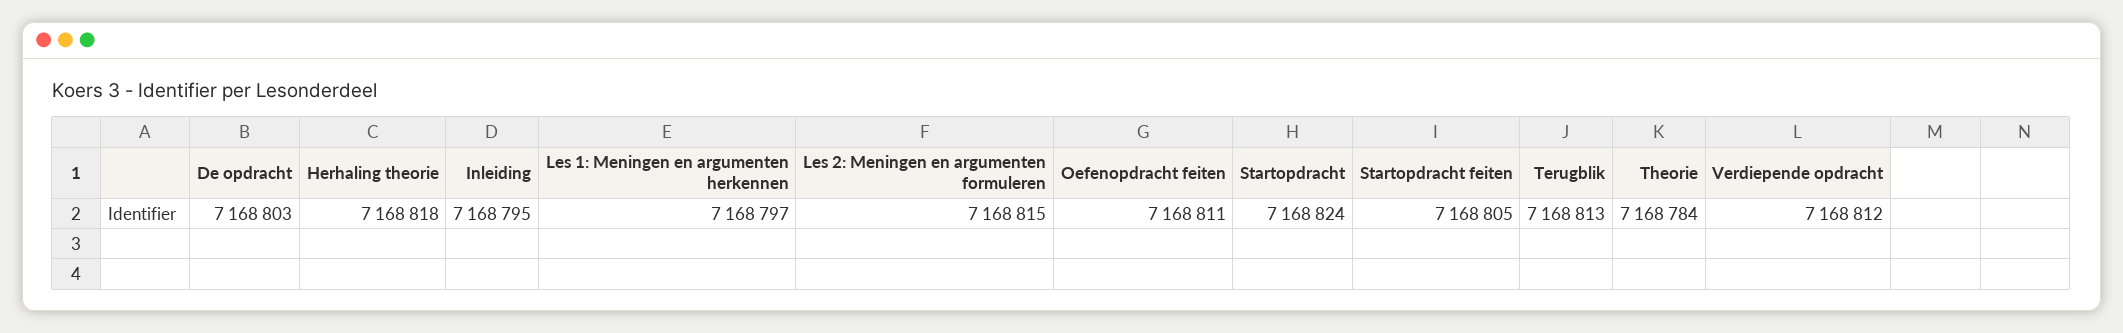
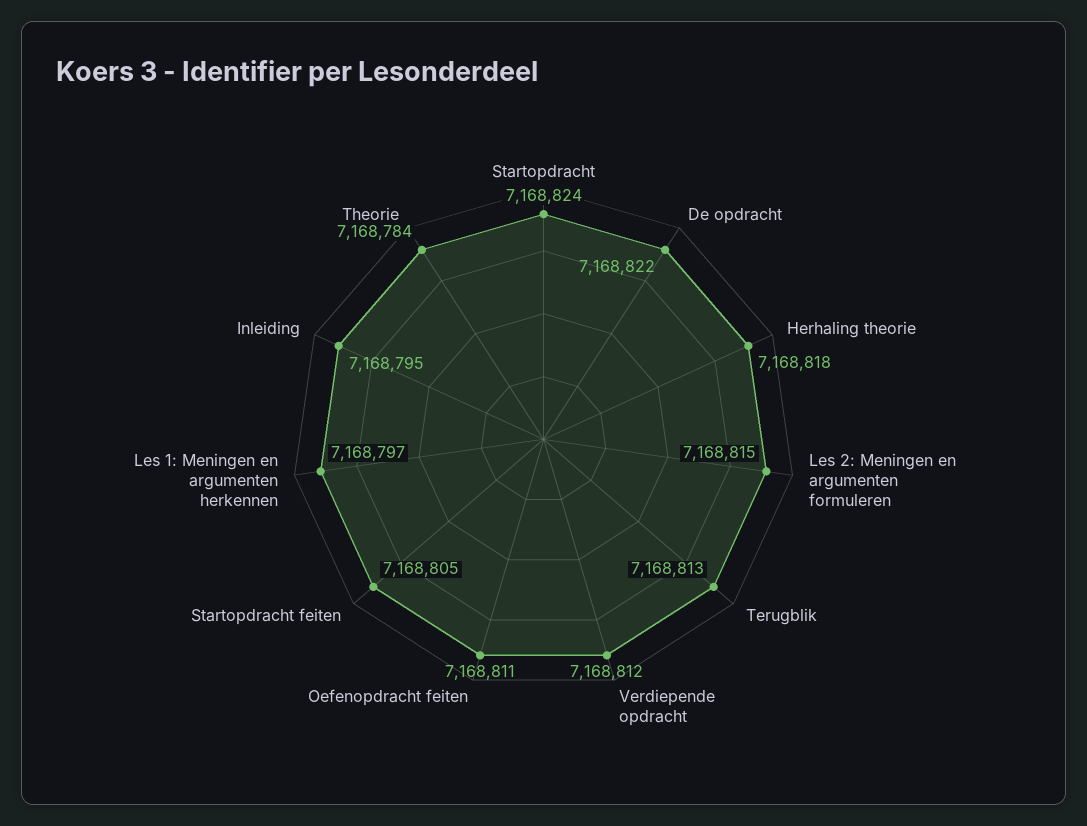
De opdracht: 7168803 -> 7168822

